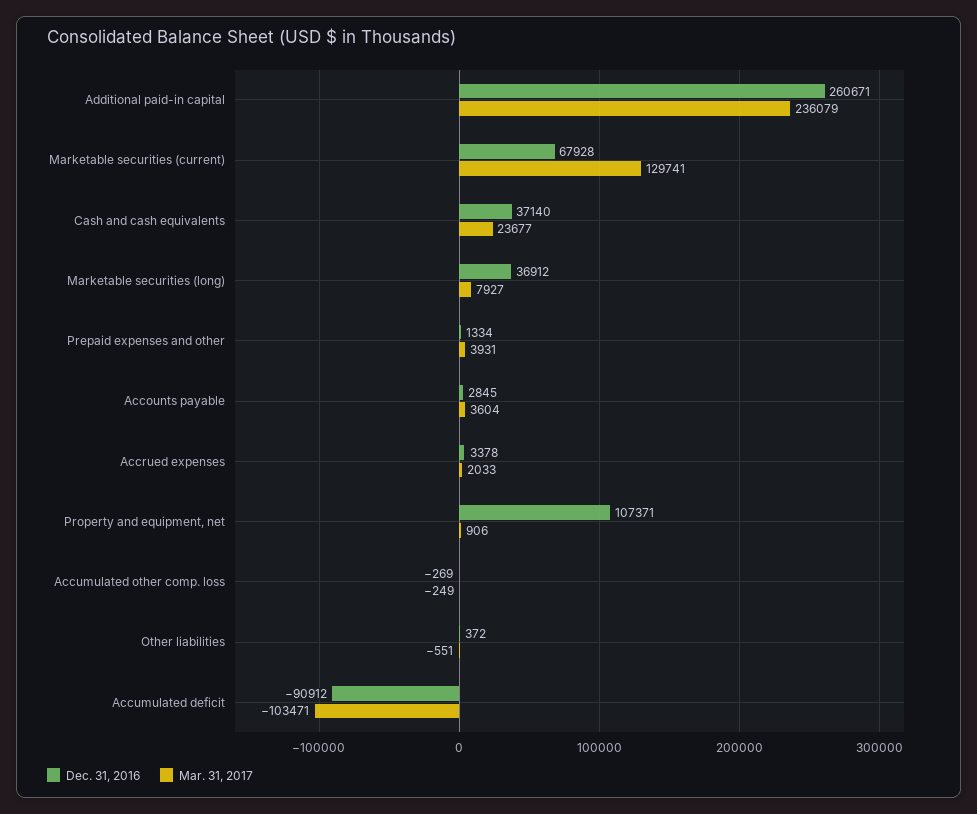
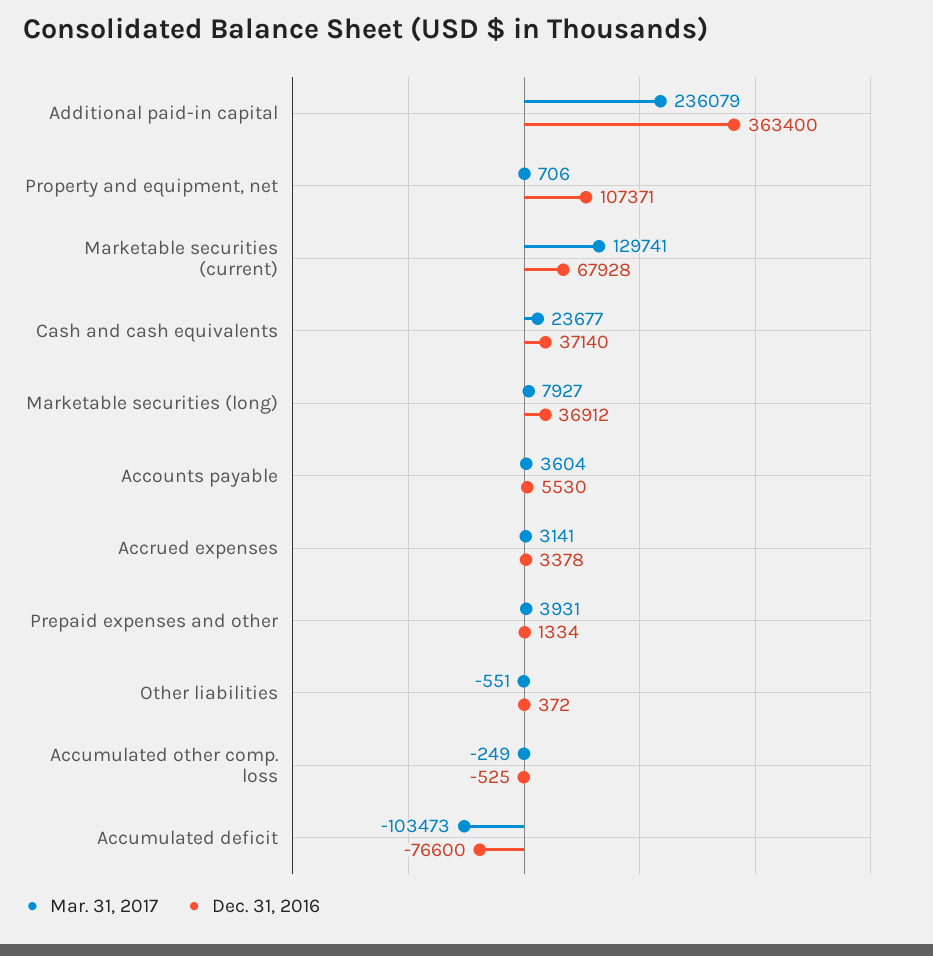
Dec. 31, 2016, Additional paid-in capital: 260671 -> 363400
Dec. 31, 2016, Accounts payable: 2845 -> 5530
Mar. 31, 2017, Accrued expenses: 2033 -> 3141
Mar. 31, 2017, Property and equipment, net: 906 -> 706
Dec. 31, 2016, Accumulated other comp. loss: -269 -> -525
Dec. 31, 2016, Accumulated deficit: -90912 -> -76600
Mar. 31, 2017, Accumulated deficit: -103471 -> -103473

